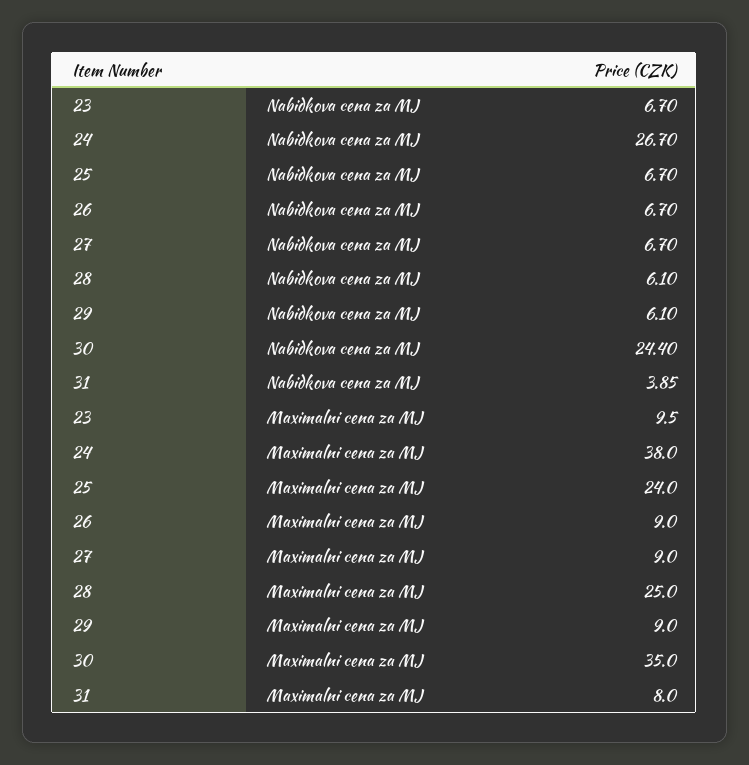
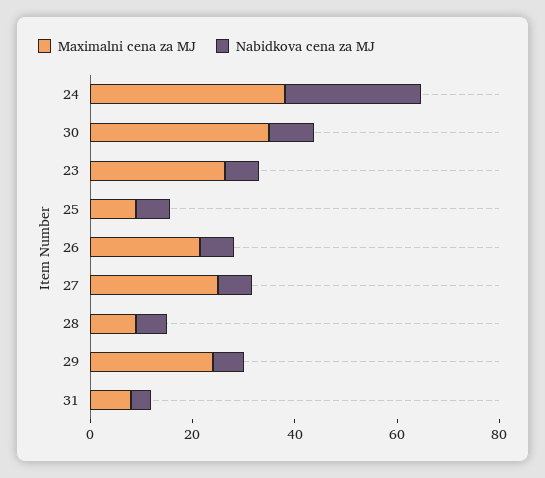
Nabidkova cena za MJ, 30: 24.4 -> 10
Maximalni cena za MJ, 23: 9.5 -> 25
Maximalni cena za MJ, 25: 24 -> 10
Maximalni cena za MJ, 26: 9 -> 20
Maximalni cena za MJ, 27: 9 -> 25
Maximalni cena za MJ, 28: 25 -> 10
Maximalni cena za MJ, 29: 9 -> 25

